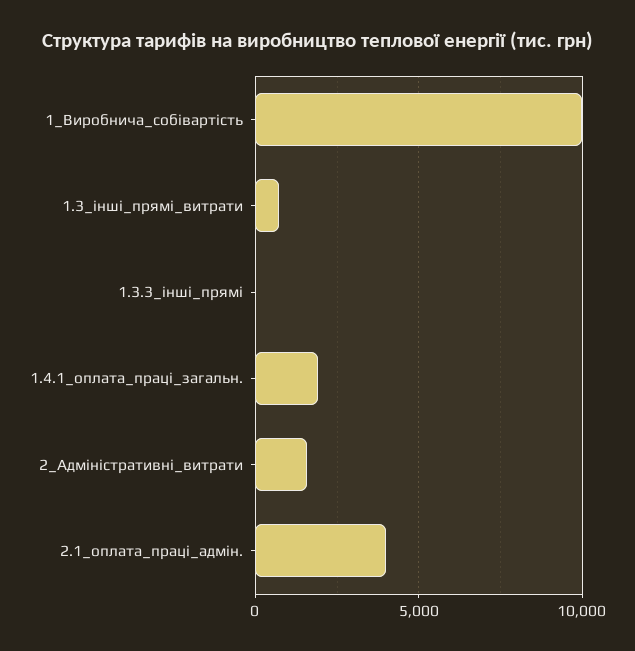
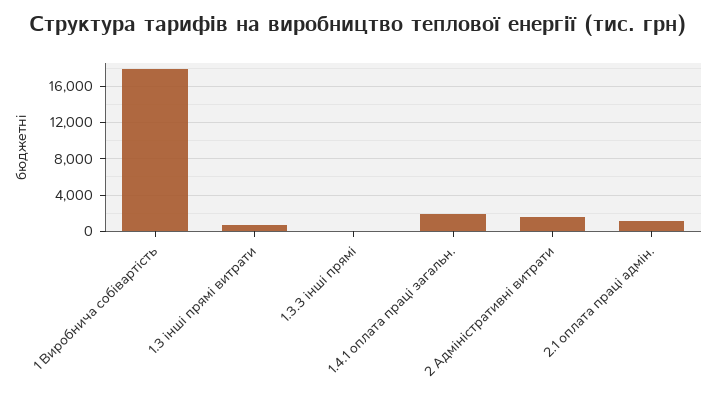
1_Виробнича_собівартість: 10000 -> 18000
2.1_оплата_праці_адмін.: 4000 -> 1000

